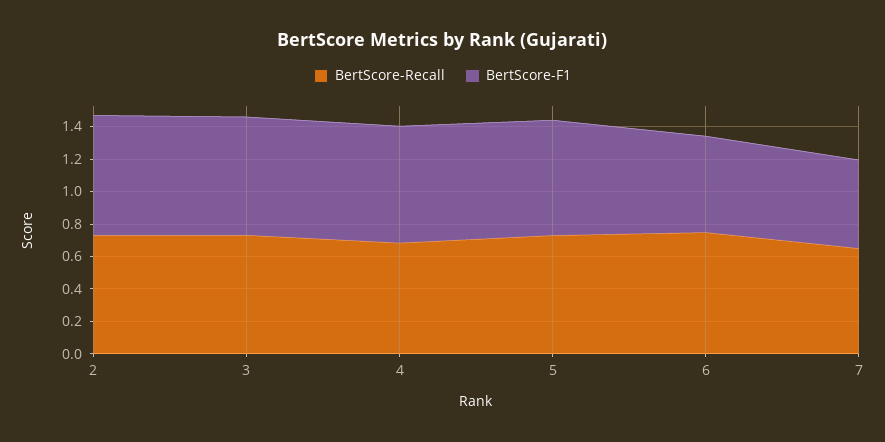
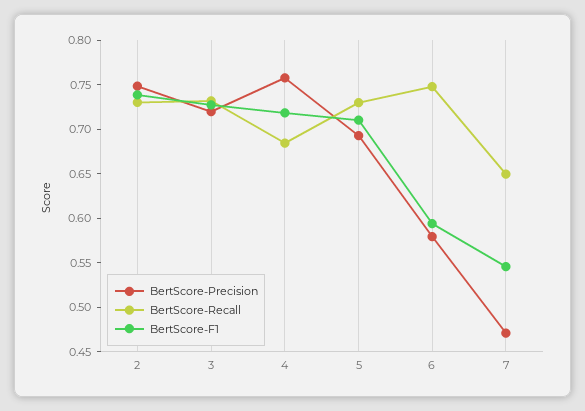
BertScore-Precision, 2: none -> 0.75
BertScore-Precision, 3: none -> 0.72
BertScore-Precision, 4: none -> 0.76
BertScore-Precision, 5: none -> 0.69
BertScore-Precision, 6: none -> 0.58
BertScore-Precision, 7: none -> 0.47

